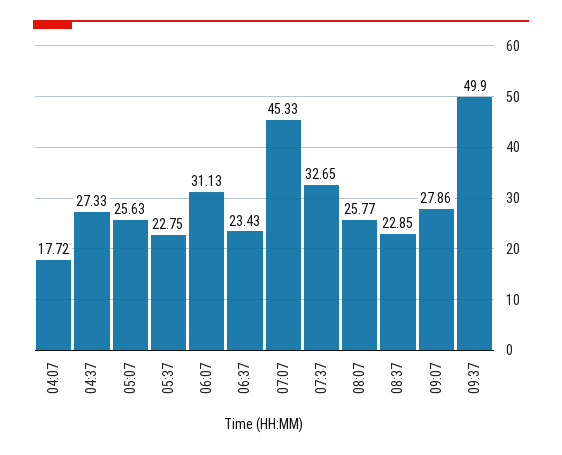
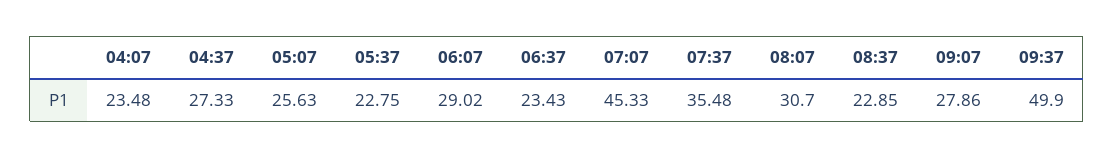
04:07: 17.72 -> 23.48
06:07: 31.13 -> 29.02
07:37: 32.65 -> 35.48
08:07: 25.77 -> 30.7

